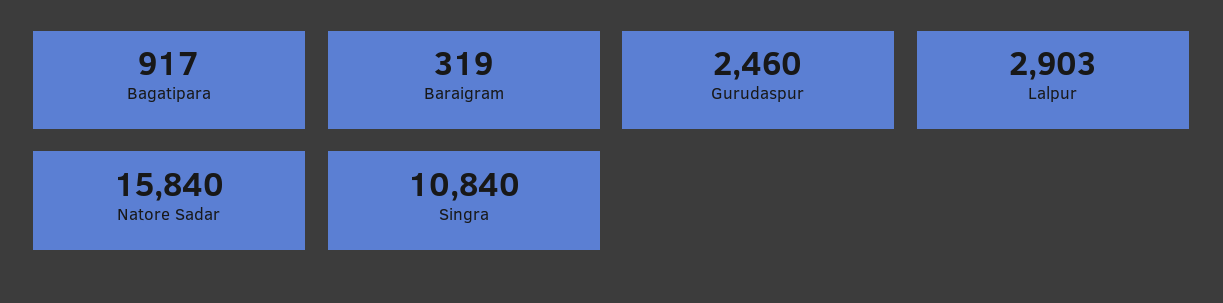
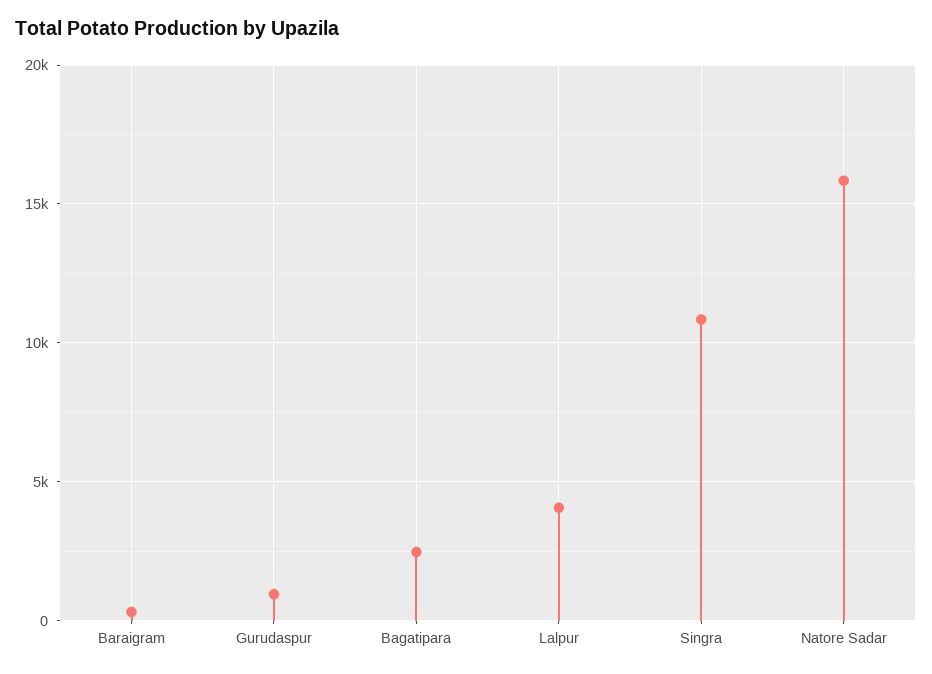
Bagatipara: 917 -> 2500
Gurudaspur: 2460 -> 1000
Lalpur: 2903 -> 4000

